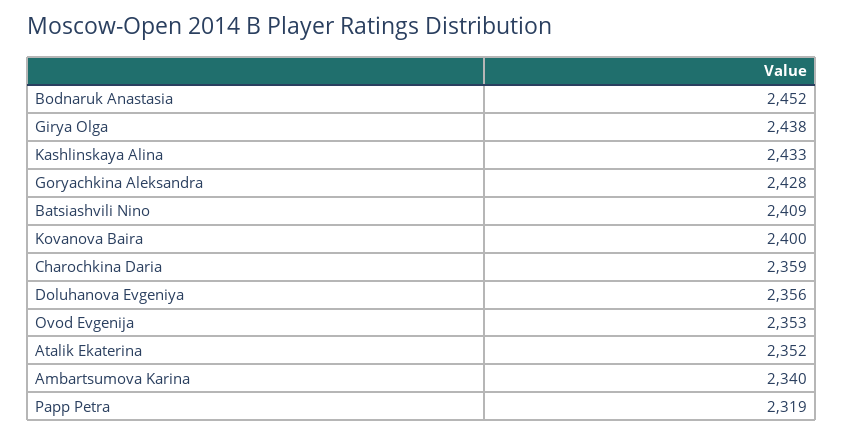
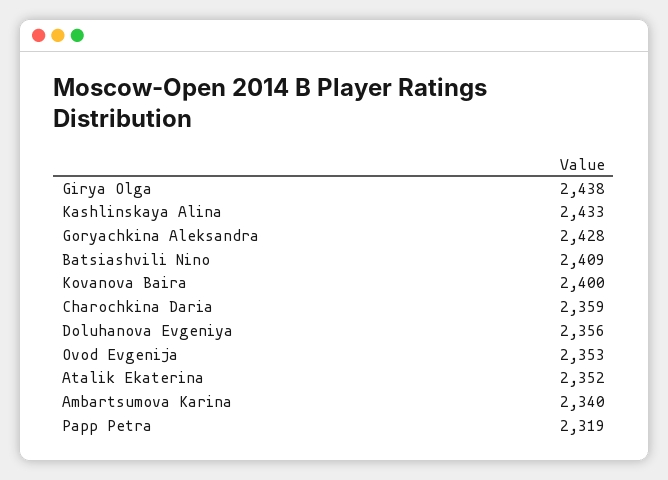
Bodnaruk Anastasia: 2452 -> none

